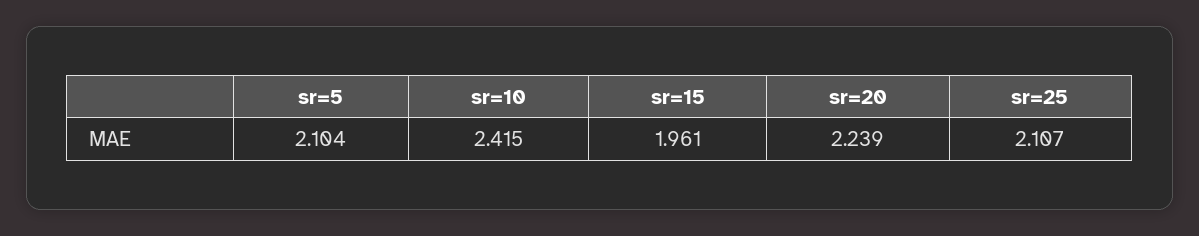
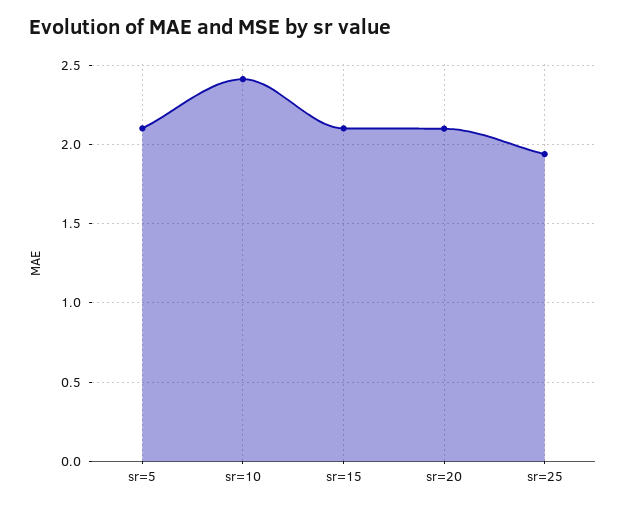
sr=15: 1.961 -> 2.1
sr=20: 2.239 -> 2.1
sr=25: 2.107 -> 1.95

